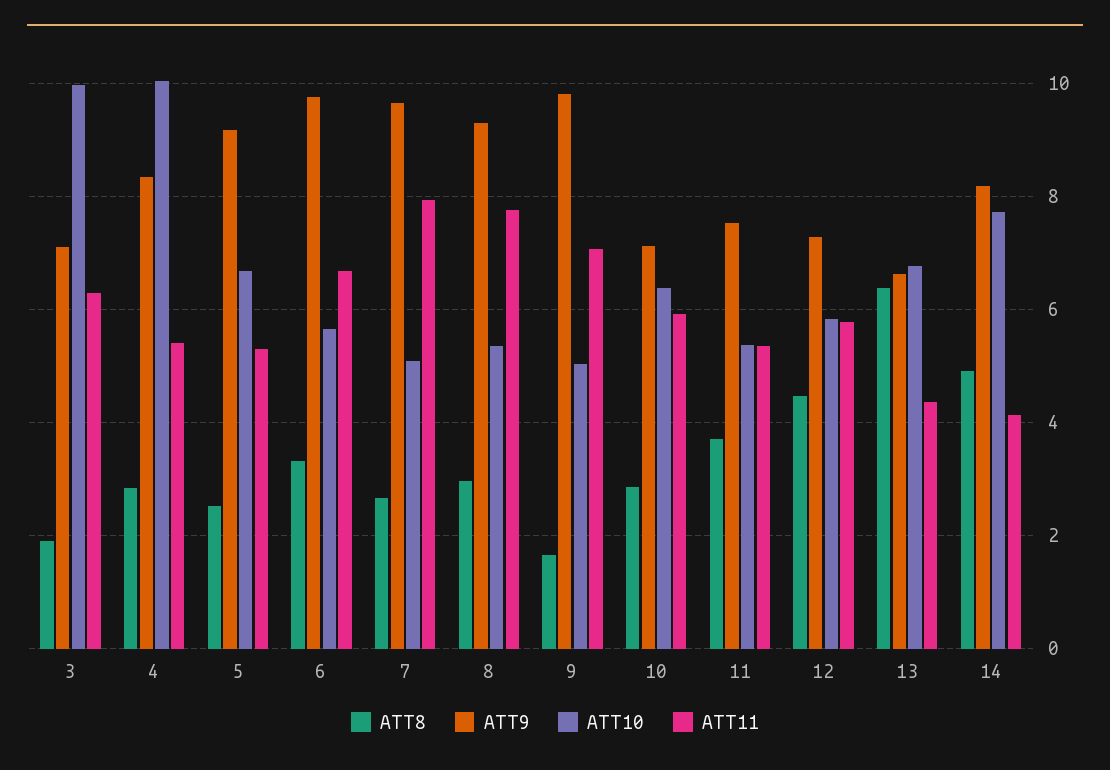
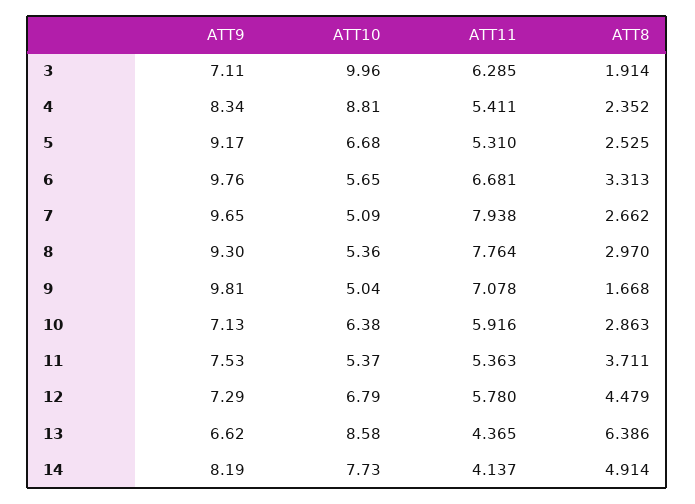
ATT8, 4: 2.8 -> 2.352
ATT10, 4: 10 -> 8.81
ATT10, 12: 5.8 -> 6.79
ATT10, 13: 6.8 -> 8.58

